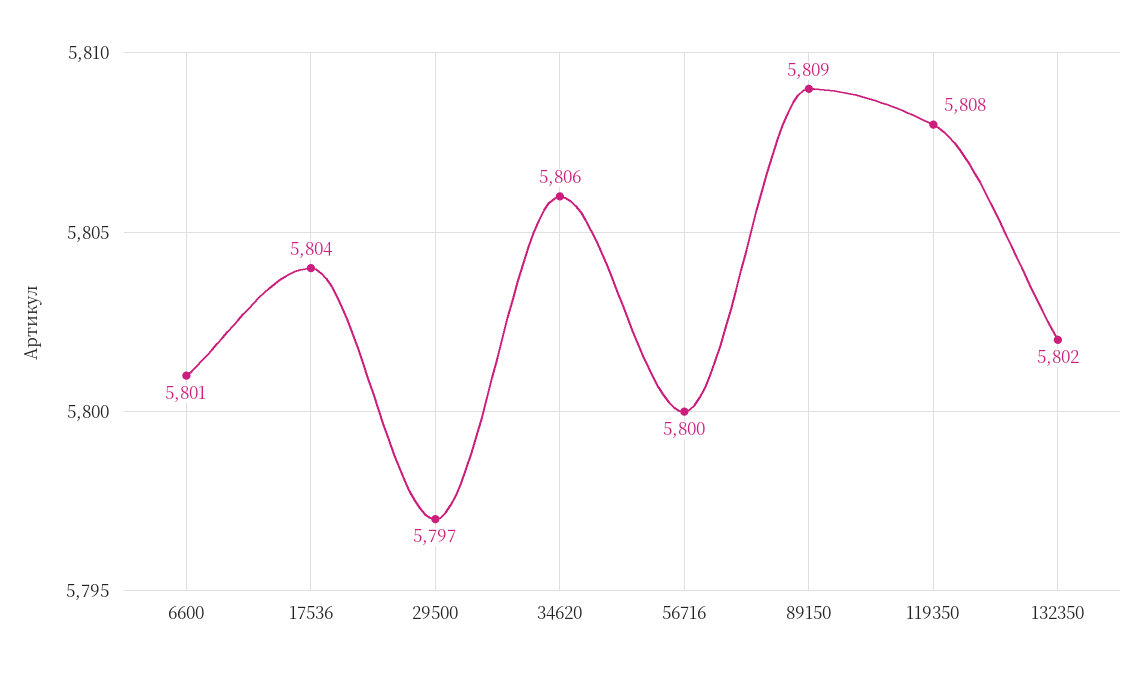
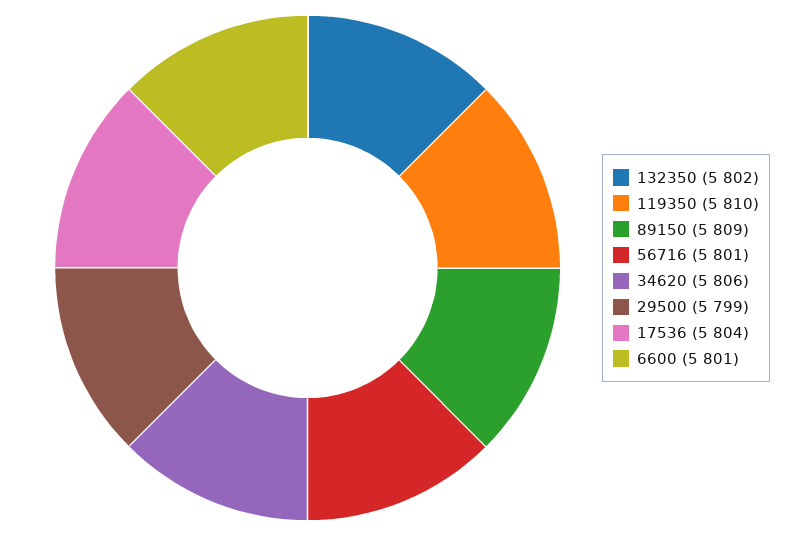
29500: 5797 -> 5799
56716: 5800 -> 5801
119350: 5808 -> 5810

